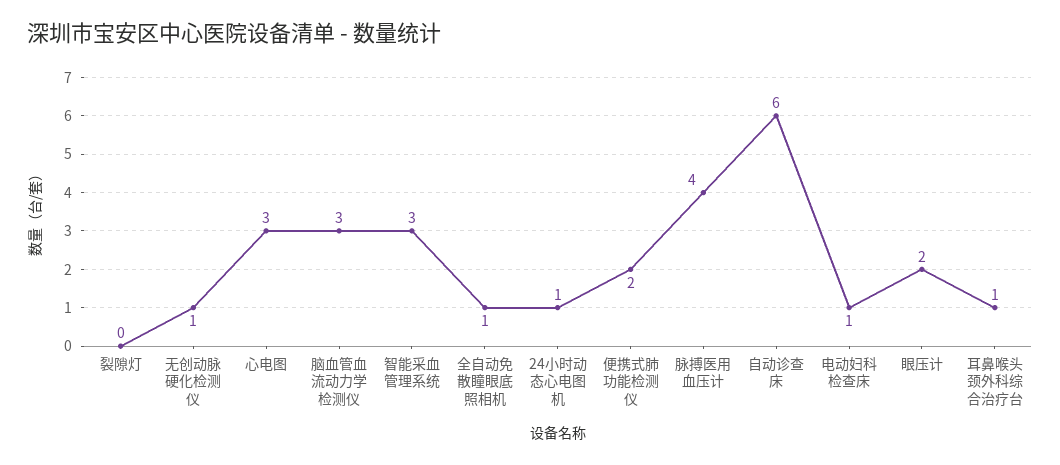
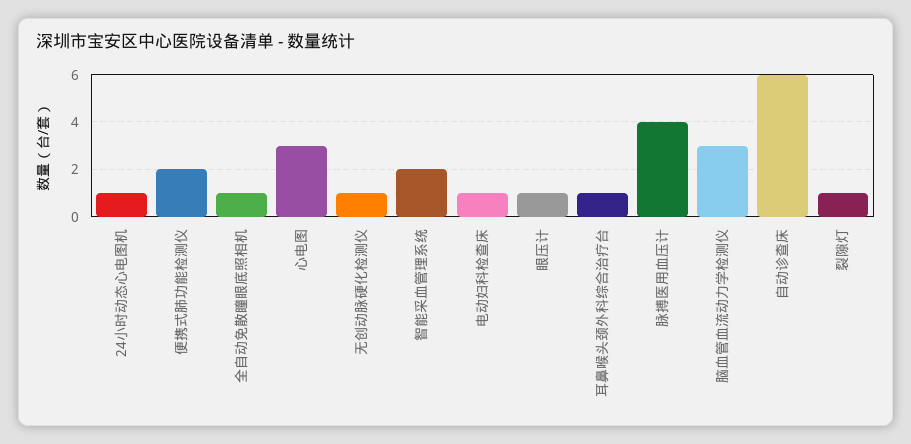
裂隙灯: 0 -> 1
智能采血管理系统: 3 -> 2
眼压计: 2 -> 1

